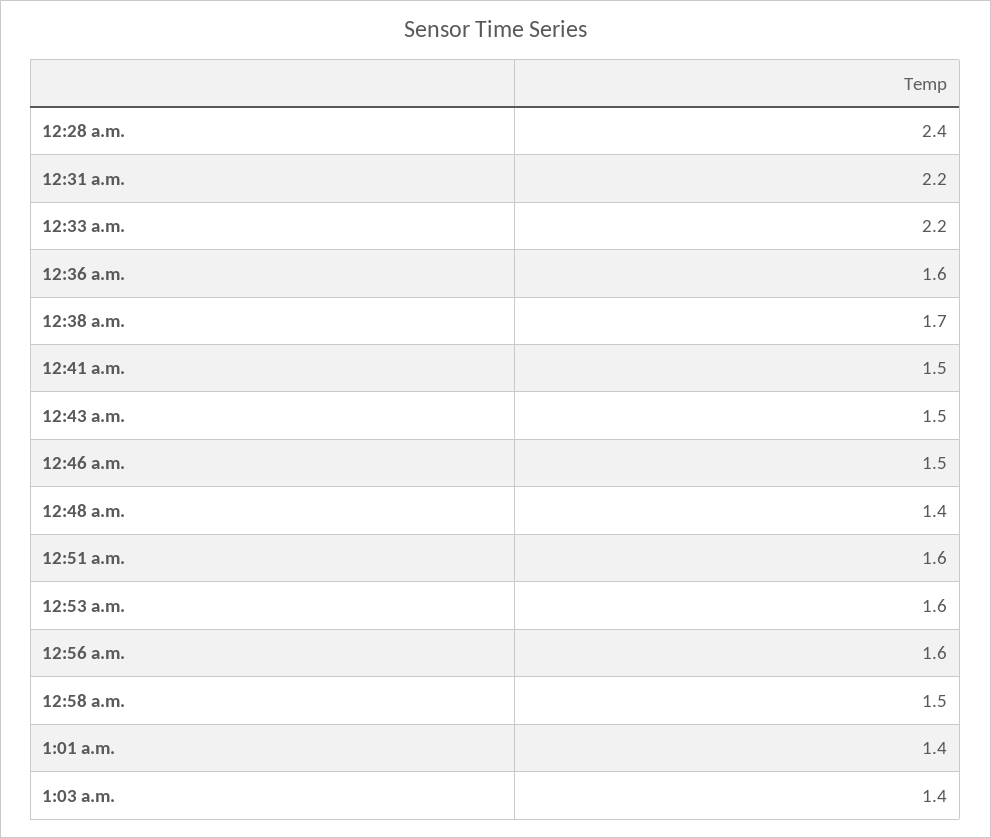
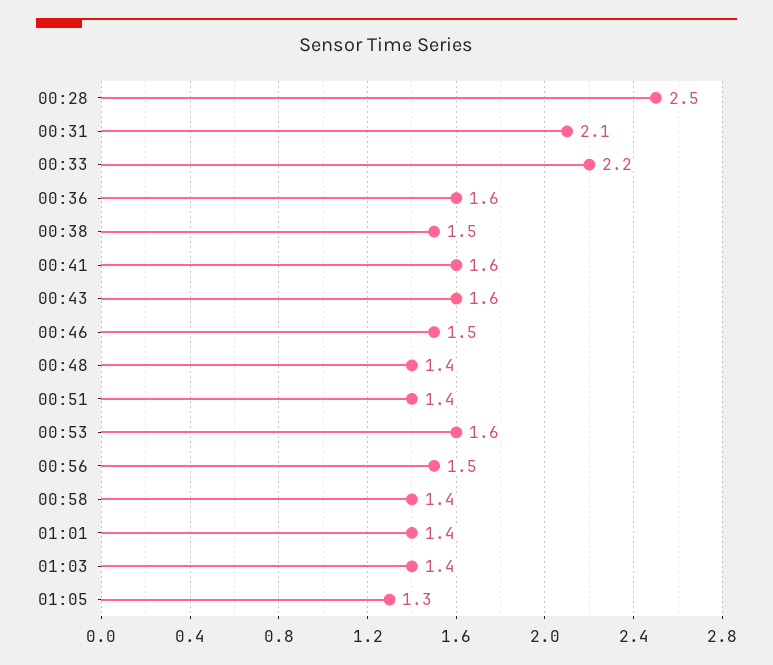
12:28 a.m.: 2.4 -> 2.5
12:31 a.m.: 2.2 -> 2.1
12:38 a.m.: 1.7 -> 1.5
12:41 a.m.: 1.5 -> 1.6
12:43 a.m.: 1.5 -> 1.6
12:51 a.m.: 1.6 -> 1.4
12:56 a.m.: 1.6 -> 1.5
12:58 a.m.: 1.5 -> 1.4
01:05: none -> 1.3

